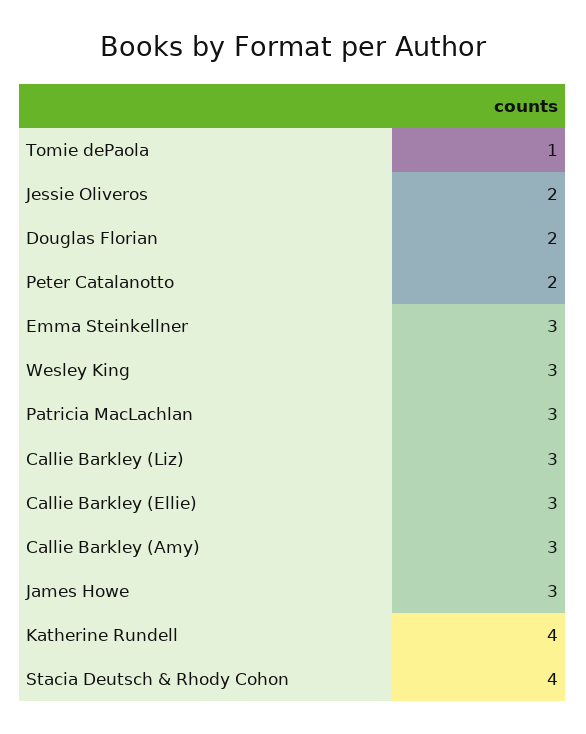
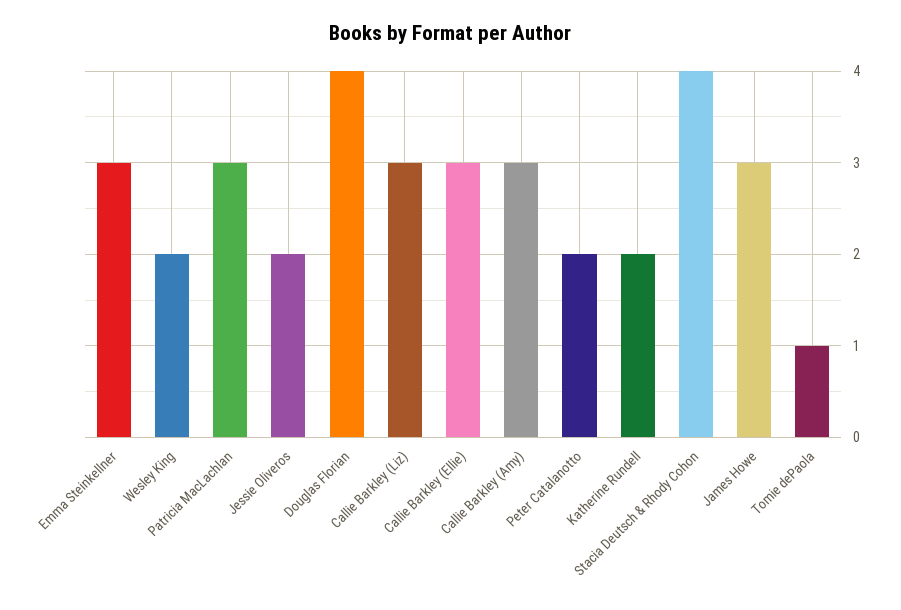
Douglas Florian: 2 -> 4
Wesley King: 3 -> 2
Katherine Rundell: 4 -> 2

